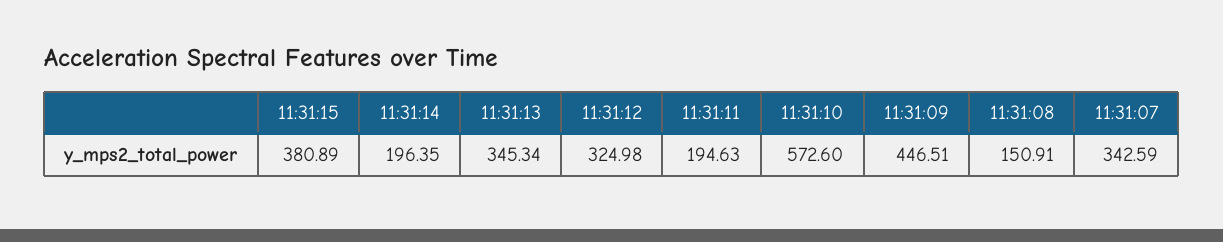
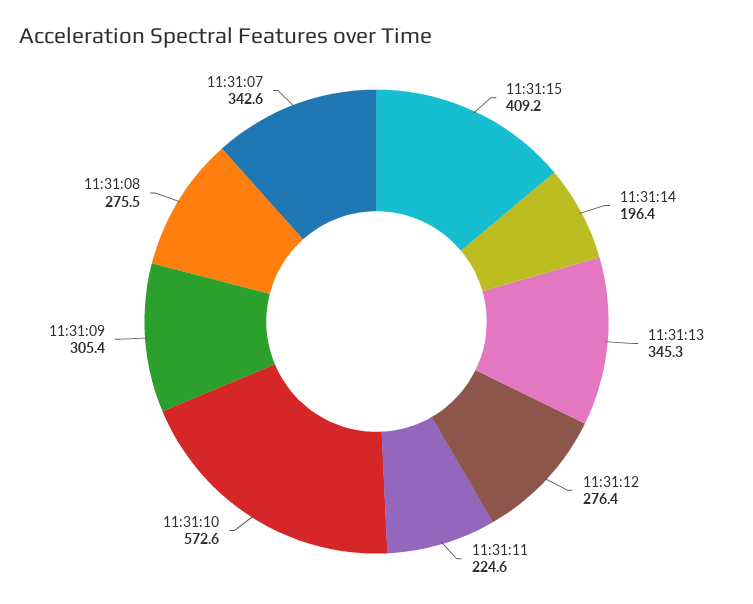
11:31:15: 380.89 -> 409.2
11:31:12: 324.98 -> 276.4
11:31:11: 194.63 -> 224.6
11:31:09: 446.51 -> 305.4
11:31:08: 150.91 -> 275.5

